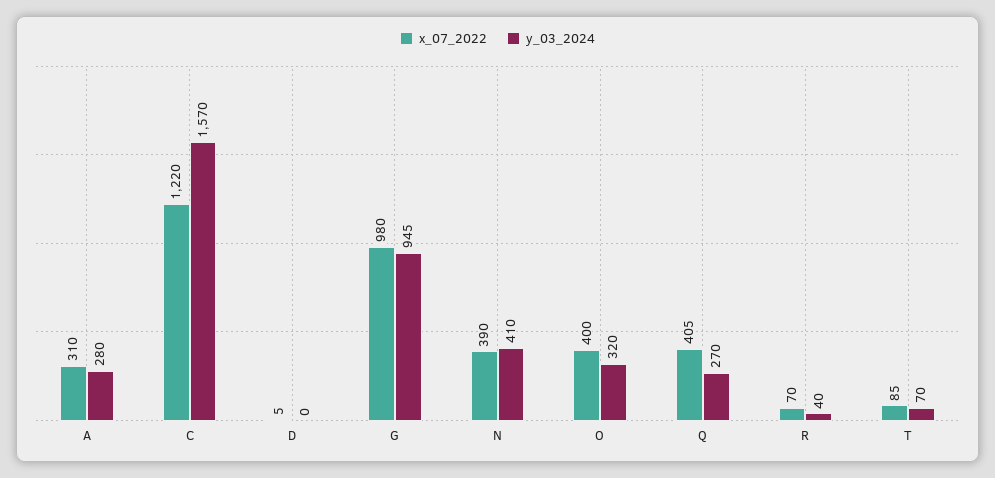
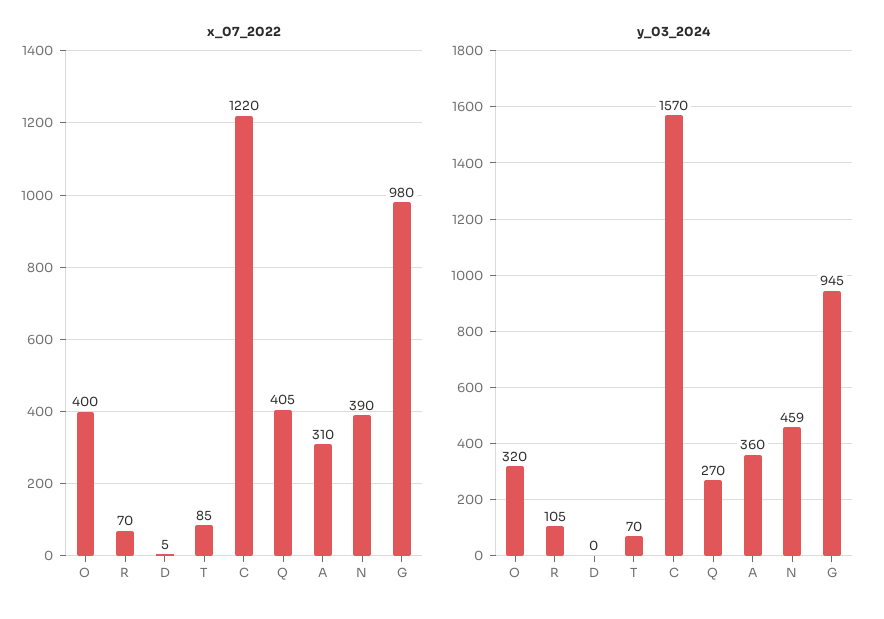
y_03_2024, A: 280 -> 360
y_03_2024, N: 410 -> 459
y_03_2024, R: 40 -> 105

